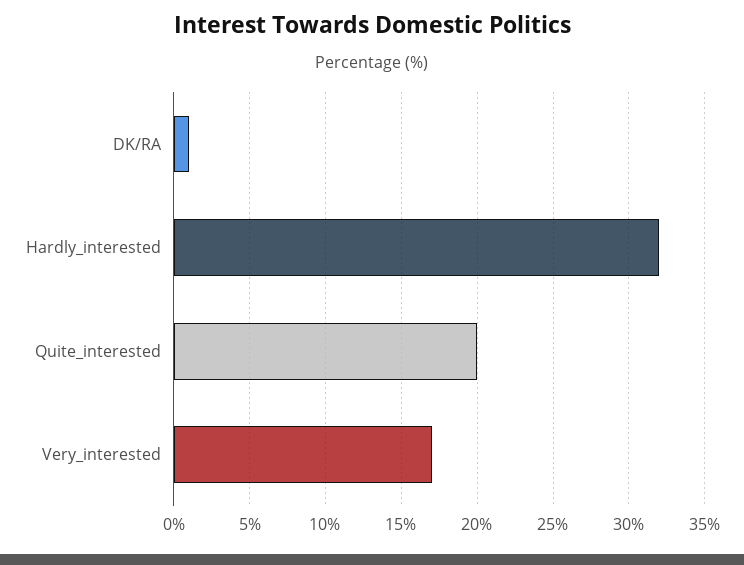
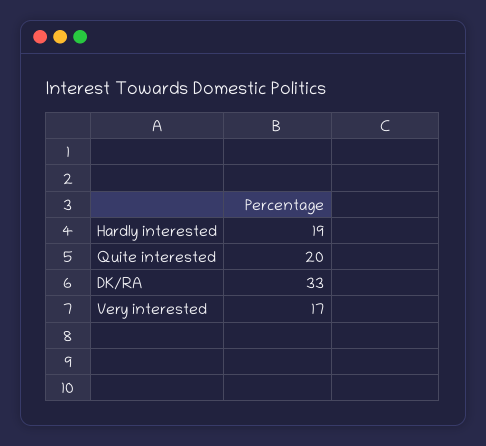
DK/RA: 1 -> 33
Hardly_interested: 32 -> 19

